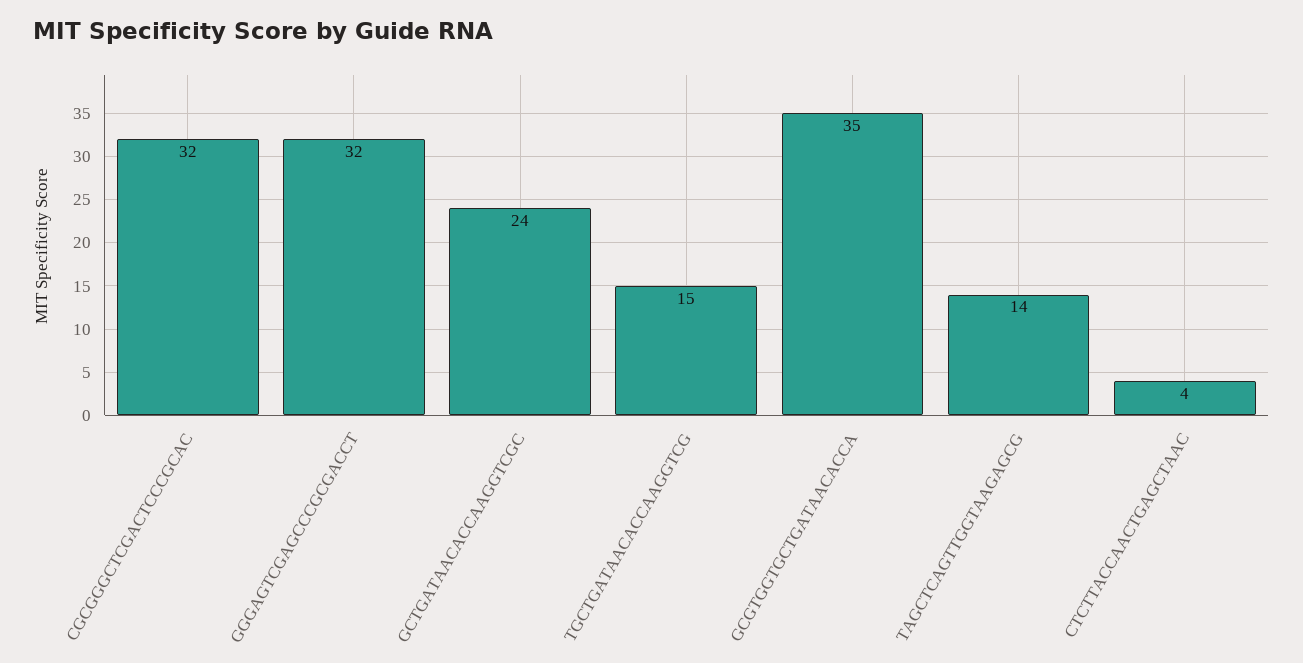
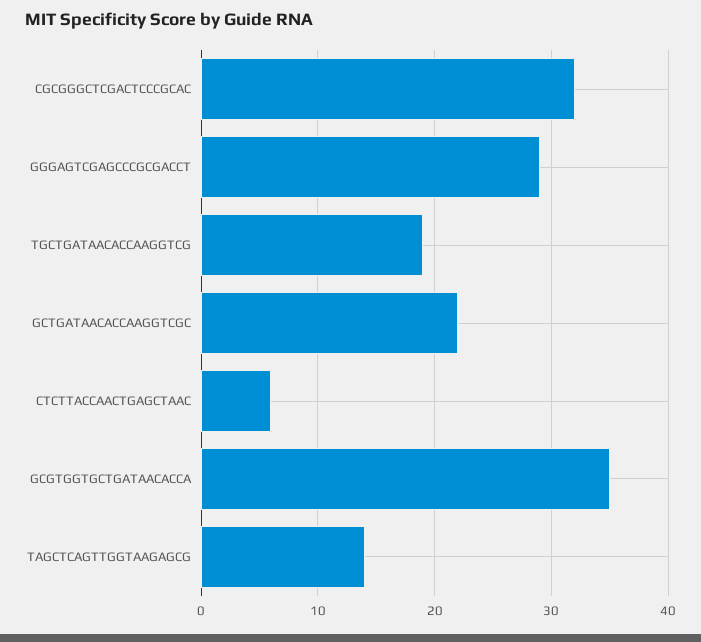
GGGAGTCGAGCCCGCGACCT: 32 -> 29
GCTGATAACACCAAGGTCGC: 24 -> 22
TGCTGATAACACCAAGGTCG: 15 -> 19
CTCTTACCAACTGAGCTAAC: 4 -> 6

